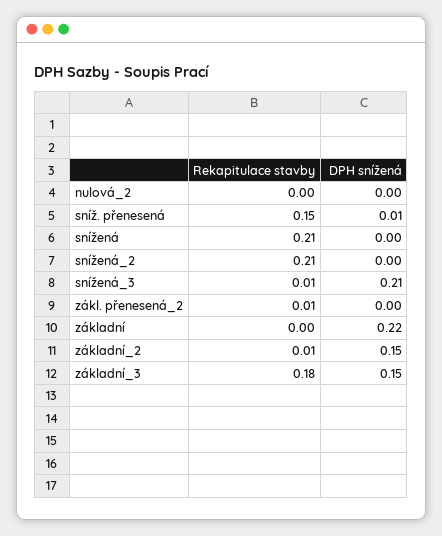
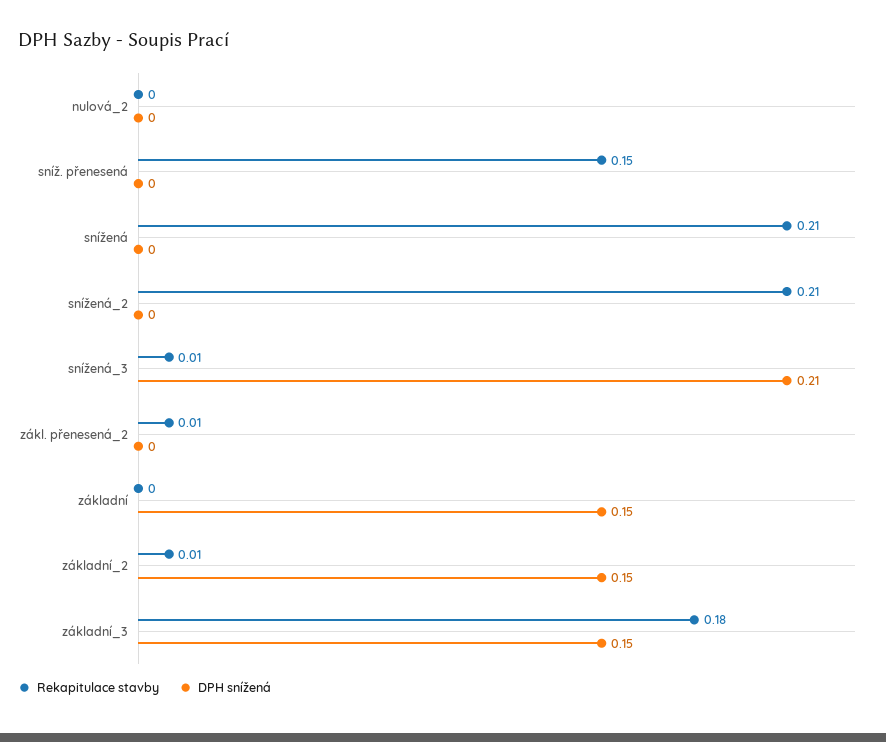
DPH snížená, sníž. přenesená: 0.01 -> 0
DPH snížená, základní: 0.22 -> 0.15

